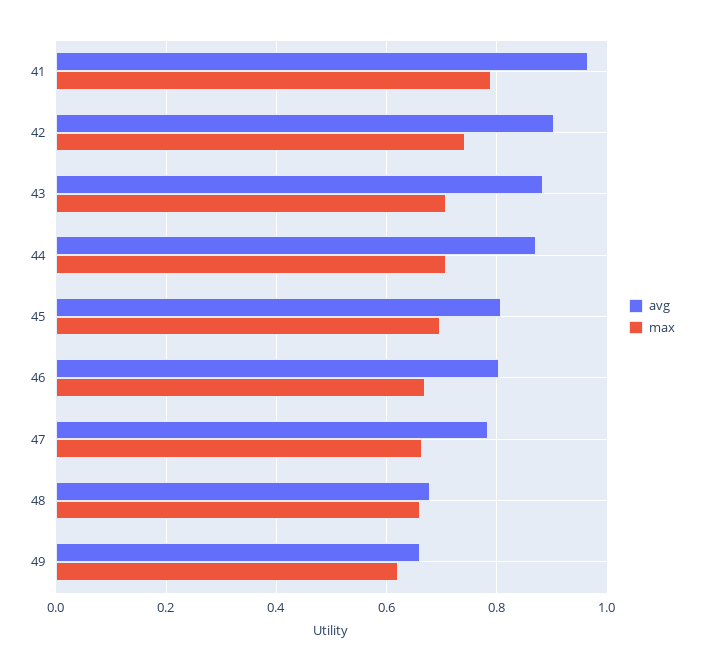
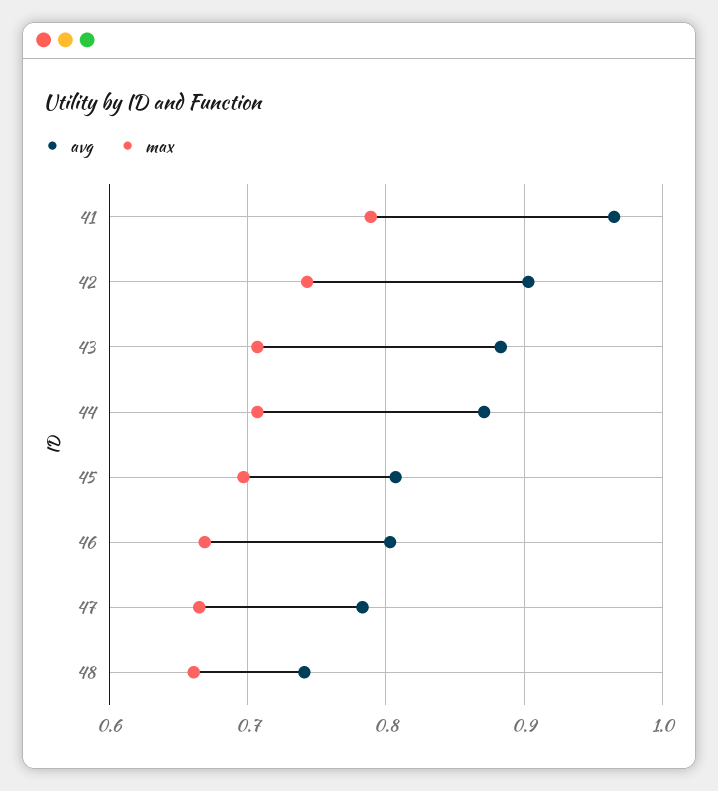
avg, 48: 0.68 -> 0.74
avg, 49: 0.66 -> none
max, 49: 0.62 -> none

